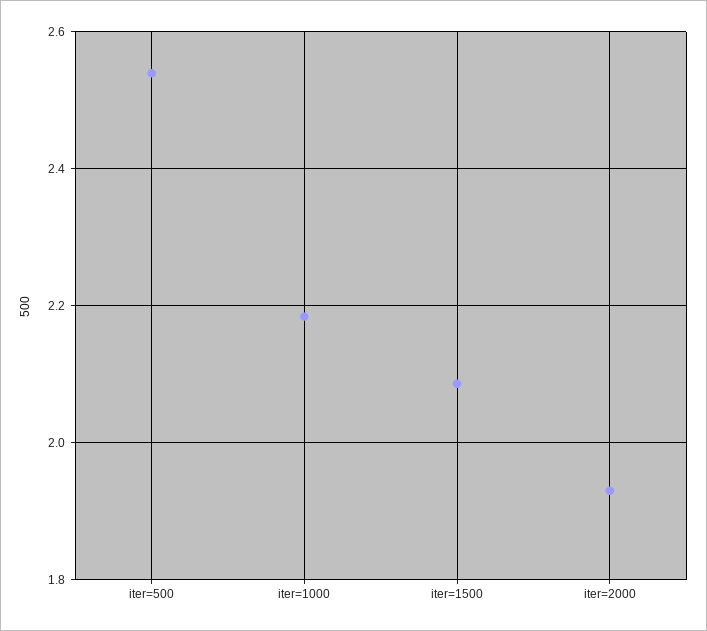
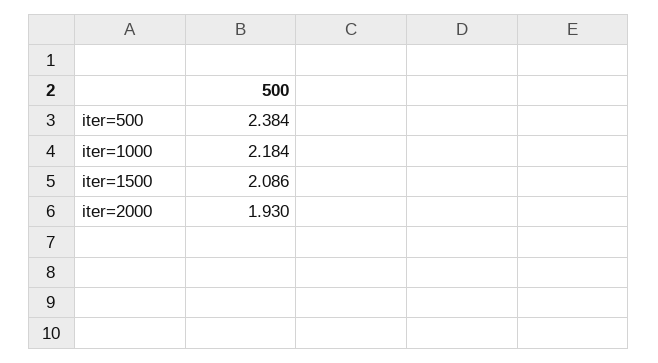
iter=500: 2.54 -> 2.384

